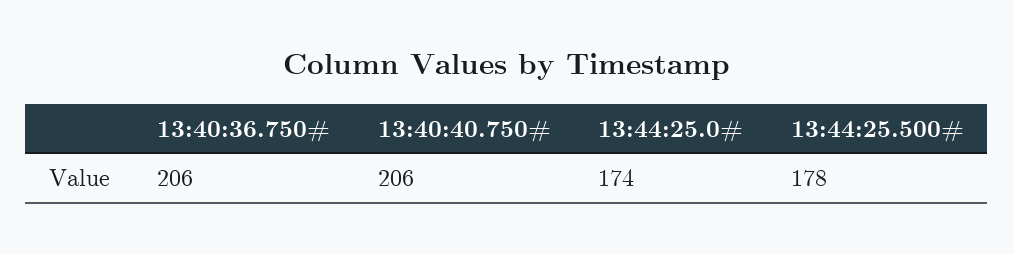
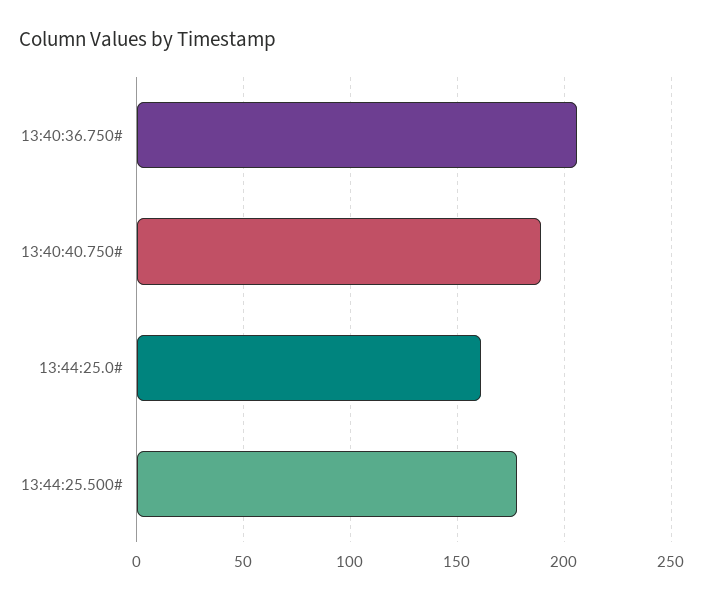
13:40:40.750#: 206 -> 190
13:44:25.0#: 174 -> 160

